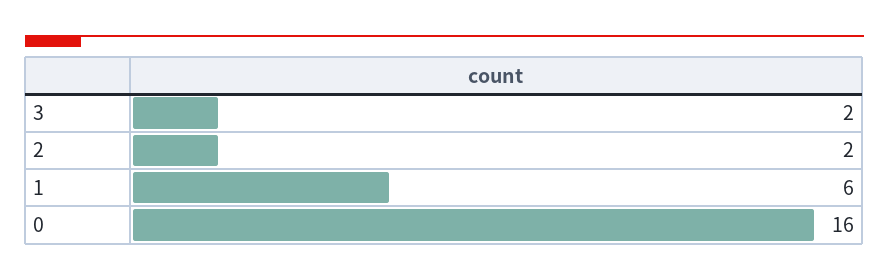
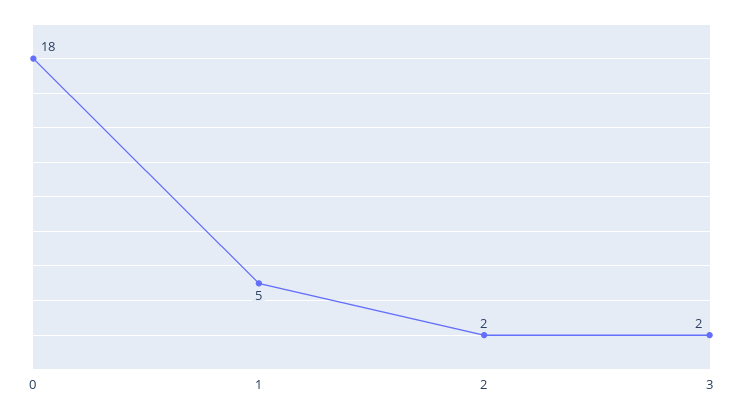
1: 6 -> 5
0: 16 -> 18

